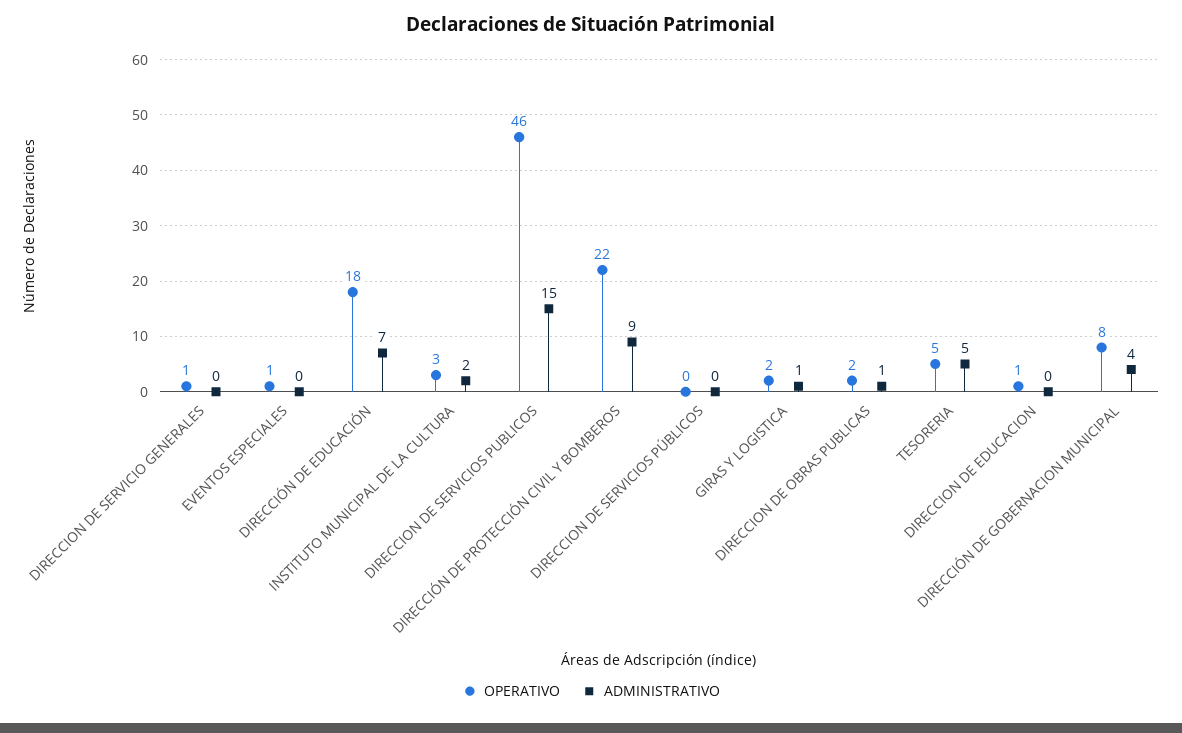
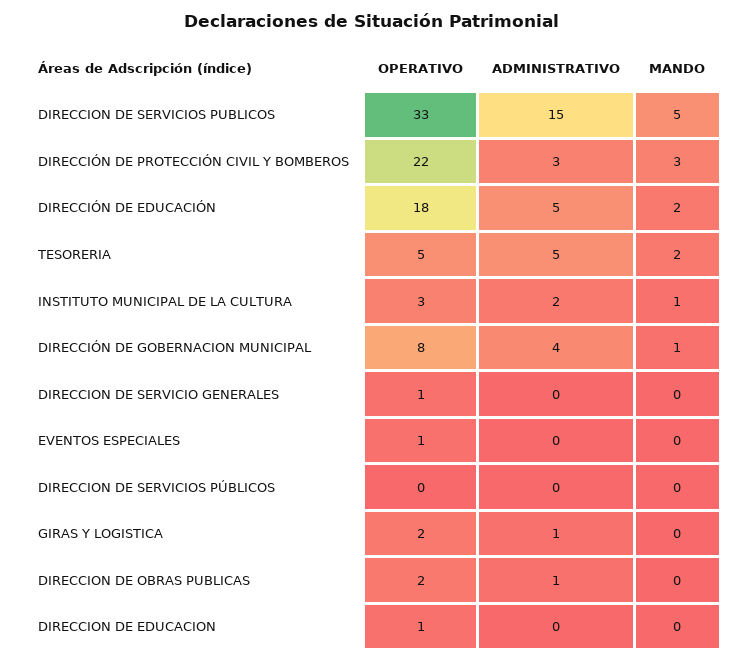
ADMINISTRATIVO, DIRECCIÓN DE EDUCACIÓN: 7 -> 5
OPERATIVO, DIRECCION DE SERVICIOS PUBLICOS: 46 -> 33
ADMINISTRATIVO, DIRECCIÓN DE PROTECCIÓN CIVIL Y BOMBEROS: 9 -> 3
MANDO, DIRECCION DE SERVICIOS PUBLICOS: none -> 5
MANDO, DIRECCIÓN DE PROTECCIÓN CIVIL Y BOMBEROS: none -> 3
MANDO, DIRECCIÓN DE EDUCACIÓN: none -> 2
MANDO, TESORERIA: none -> 2
MANDO, INSTITUTO MUNICIPAL DE LA CULTURA: none -> 1
MANDO, DIRECCIÓN DE GOBERNACION MUNICIPAL: none -> 1
MANDO, DIRECCION DE SERVICIO GENERALES: none -> 0
MANDO, EVENTOS ESPECIALES: none -> 0
MANDO, DIRECCION DE SERVICIOS PÚBLICOS: none -> 0
MANDO, GIRAS Y LOGISTICA: none -> 0
MANDO, DIRECCION DE OBRAS PUBLICAS: none -> 0
MANDO, DIRECCION DE EDUCACION: none -> 0

